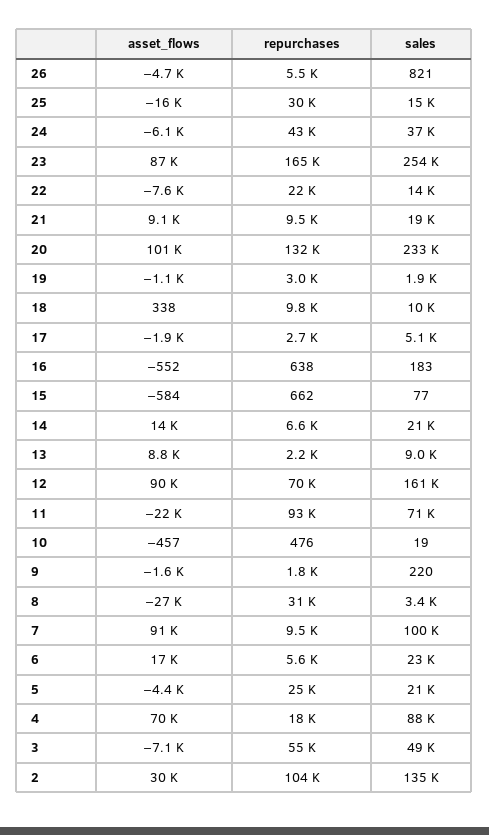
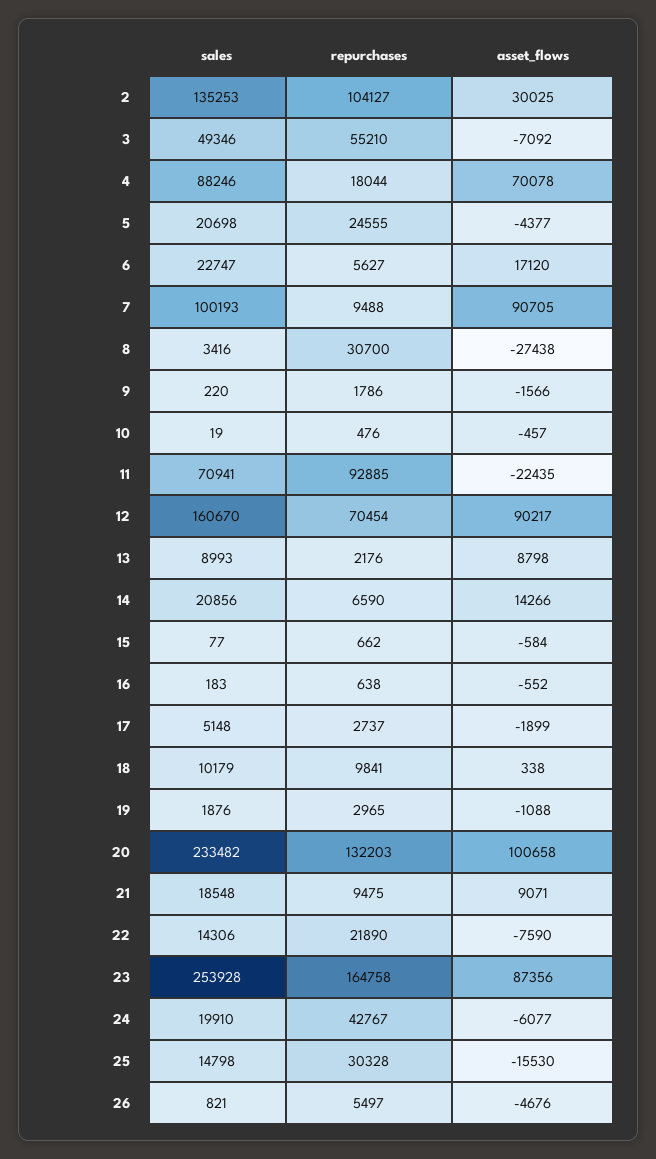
sales, 24: 37000 -> 19910

